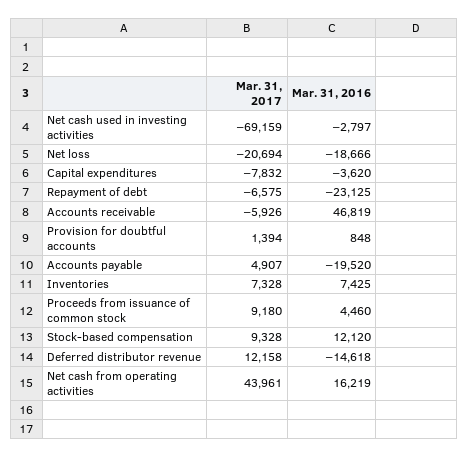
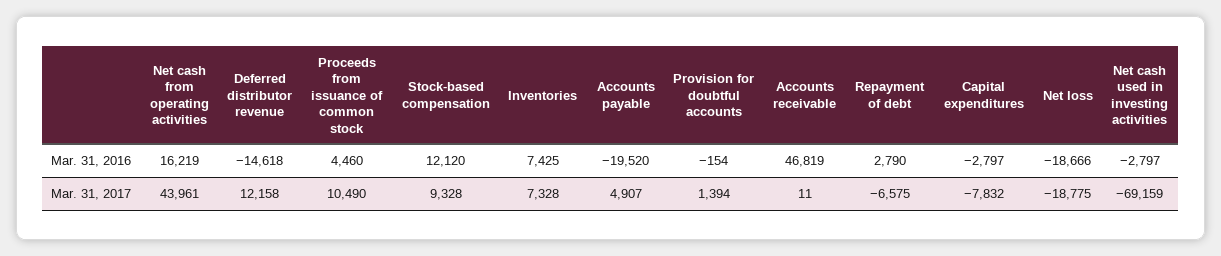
Mar. 31, 2017, Net loss: -20694 -> -18775
Mar. 31, 2016, Capital expenditures: -3620 -> -2797
Mar. 31, 2016, Repayment of debt: -23125 -> 2790
Mar. 31, 2017, Accounts receivable: -5926 -> 11
Mar. 31, 2016, Provision for doubtful accounts: 848 -> -154
Mar. 31, 2017, Proceeds from issuance of common stock: 9180 -> 10490

